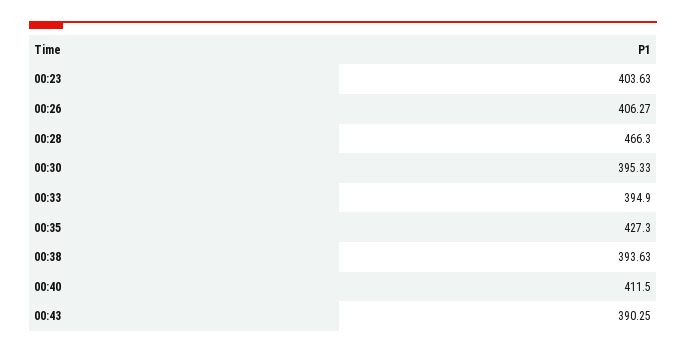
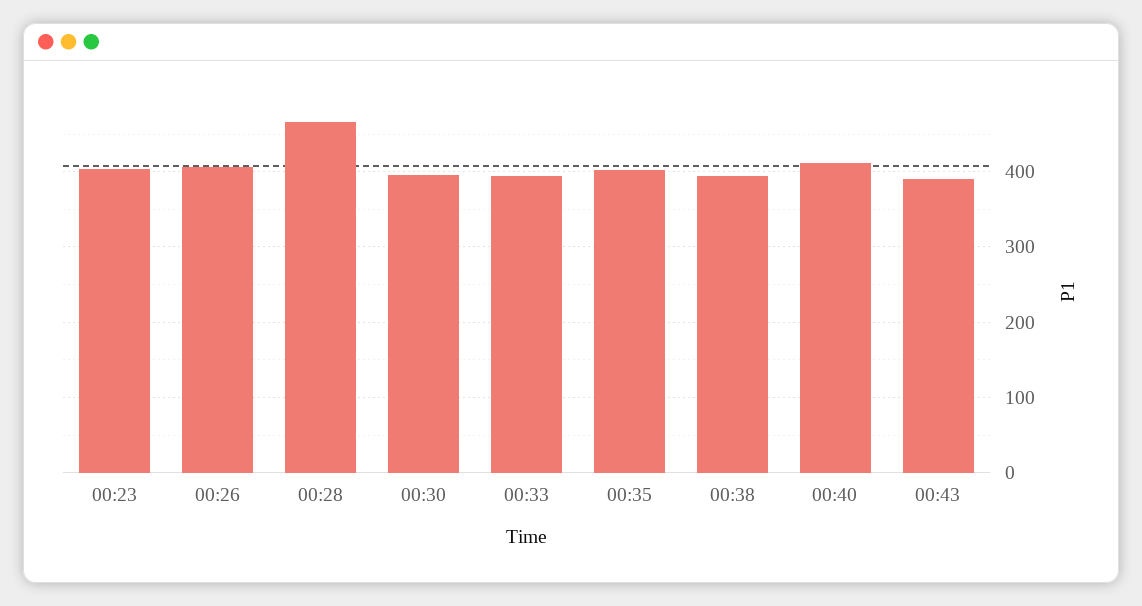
00:35: 427.3 -> 400

